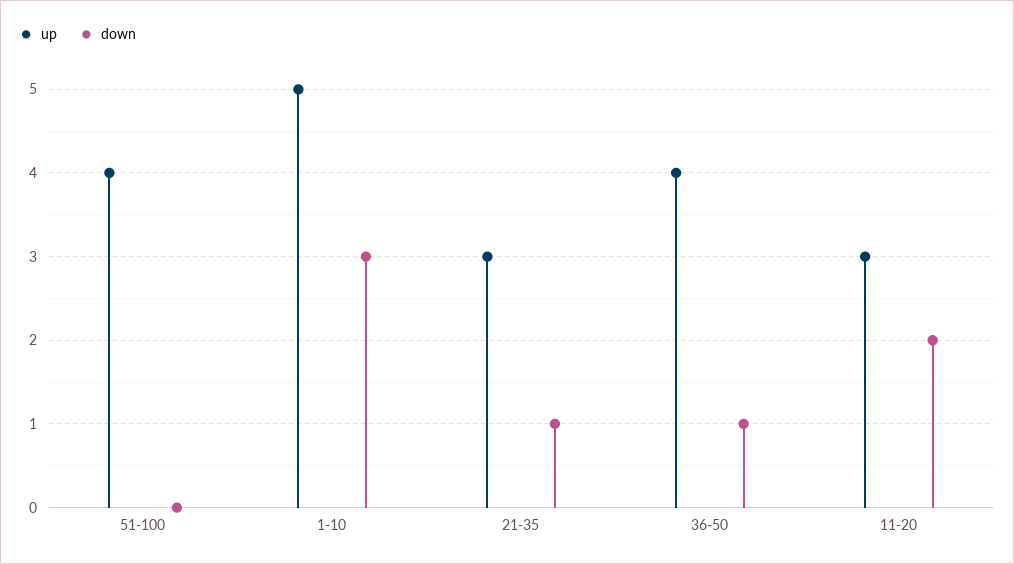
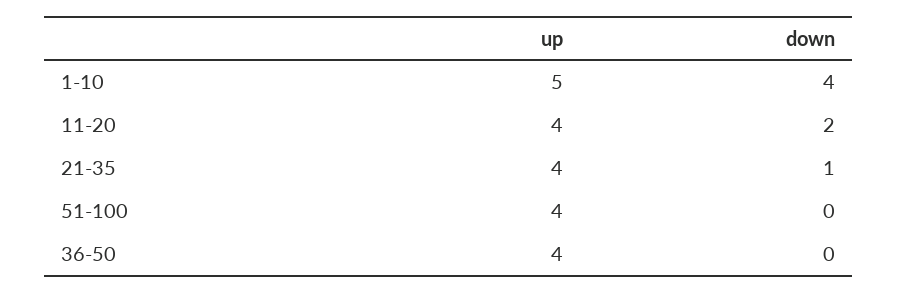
down, 1-10: 3 -> 4
up, 21-35: 3 -> 4
down, 36-50: 1 -> 0
up, 11-20: 3 -> 4

